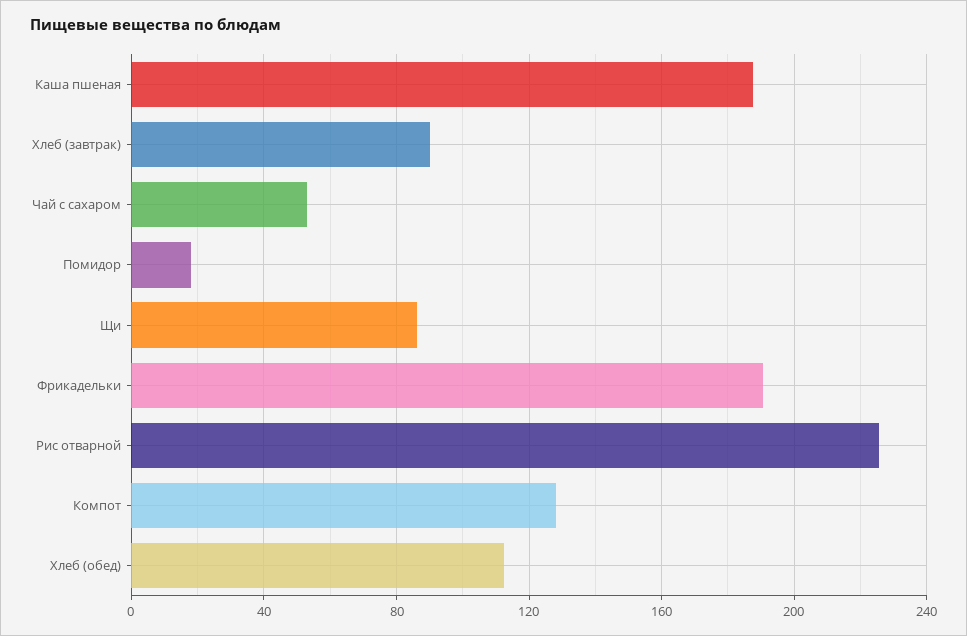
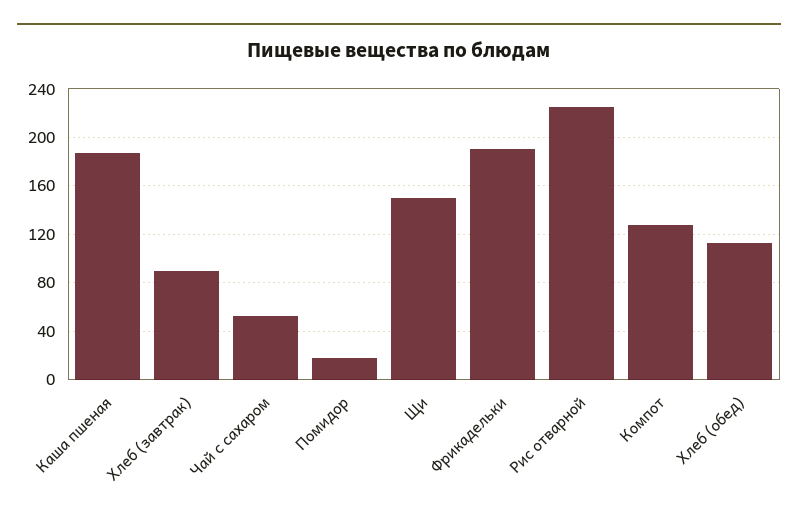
Щи: 85 -> 150

